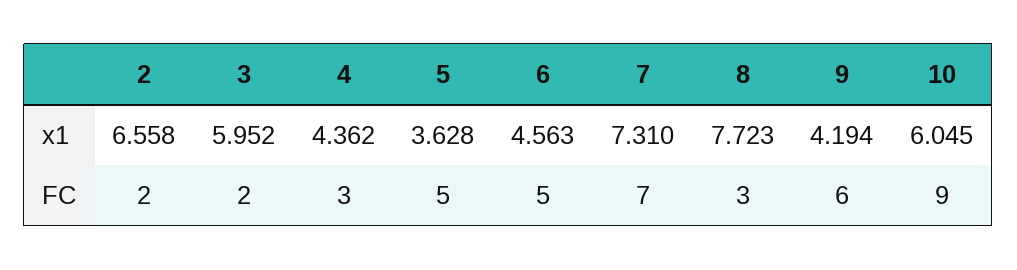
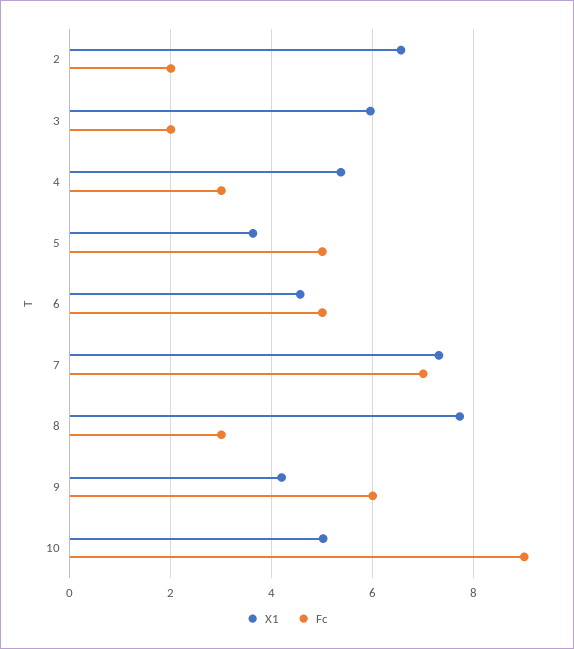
x1, 4: 4.362 -> 5.4
x1, 10: 6.045 -> 5

